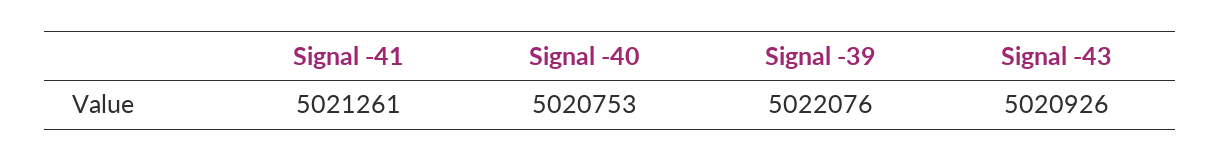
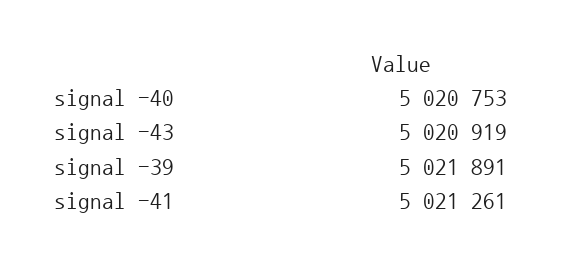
Signal -39: 5022076 -> 5021891
Signal -43: 5020926 -> 5020919

